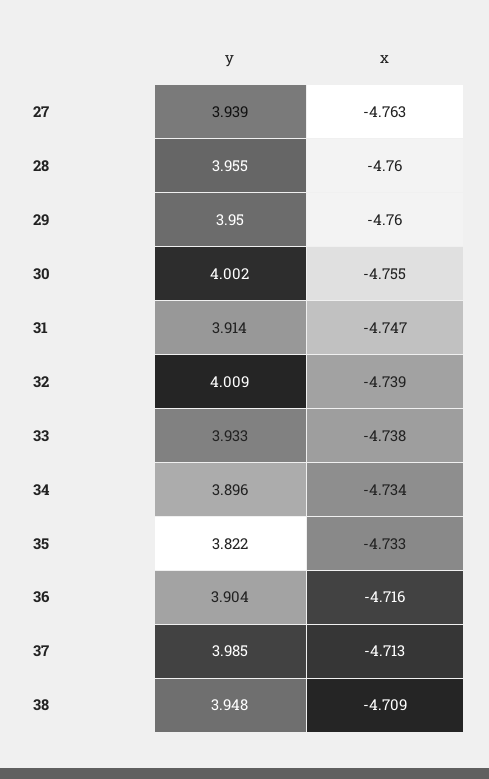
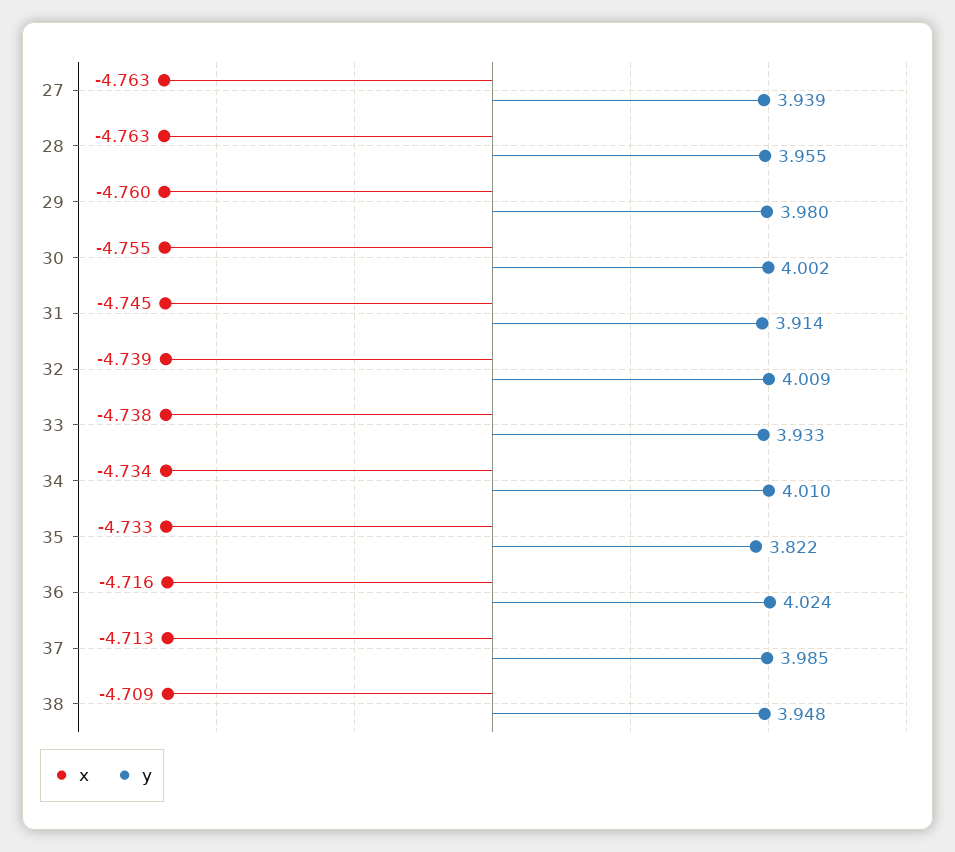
x, 28: -4.76 -> -4.763
y, 29: 3.95 -> 3.98
x, 31: -4.747 -> -4.745
y, 34: 3.896 -> 4.01
y, 36: 3.904 -> 4.024

